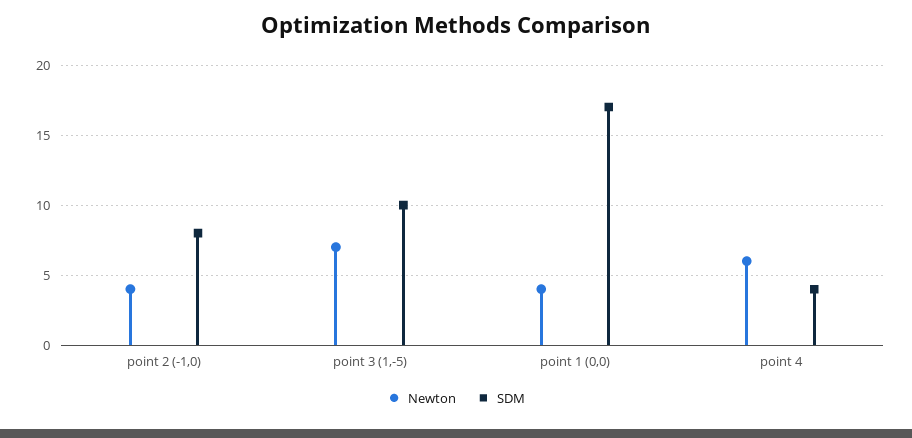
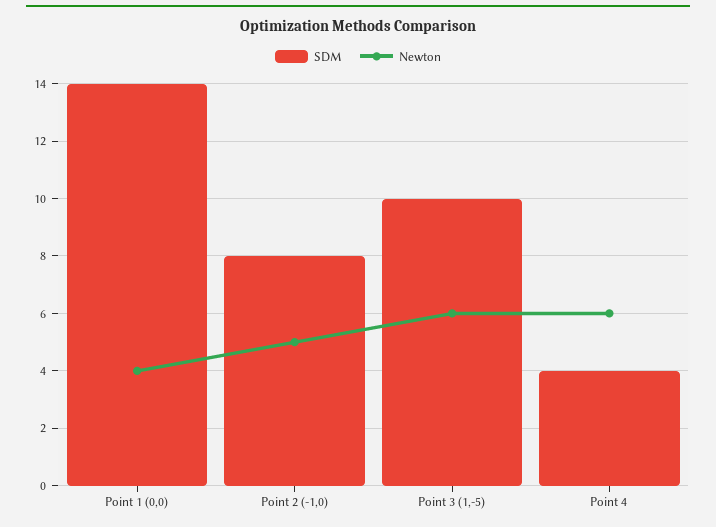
Newton, point 2 (-1,0): 4 -> 5
Newton, point 3 (1,-5): 7 -> 6
SDM, point 1 (0,0): 17 -> 14

